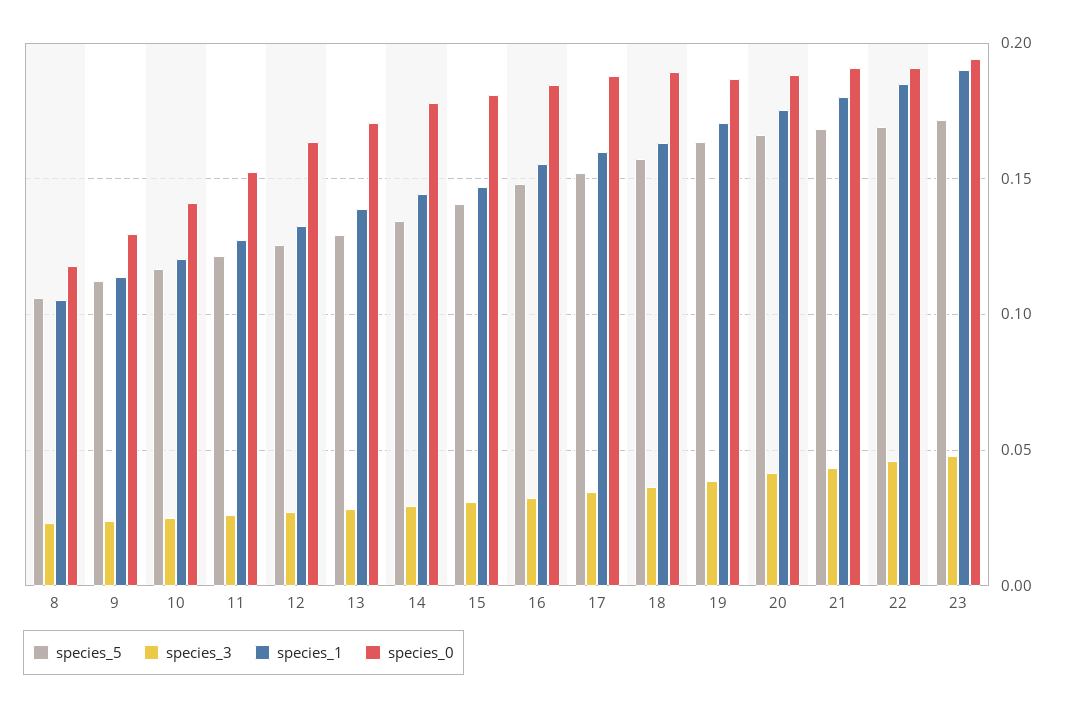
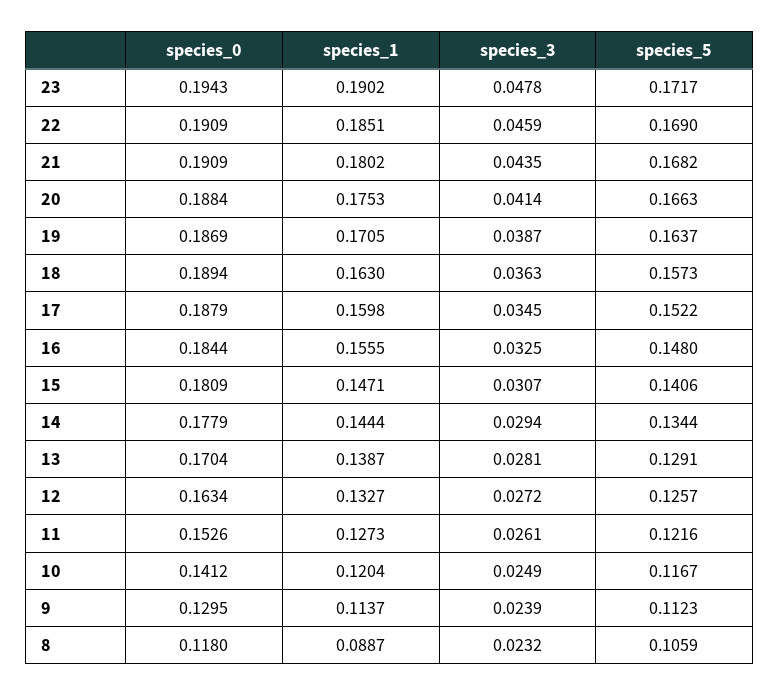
species_1, 8: 0.105 -> 0.0887

